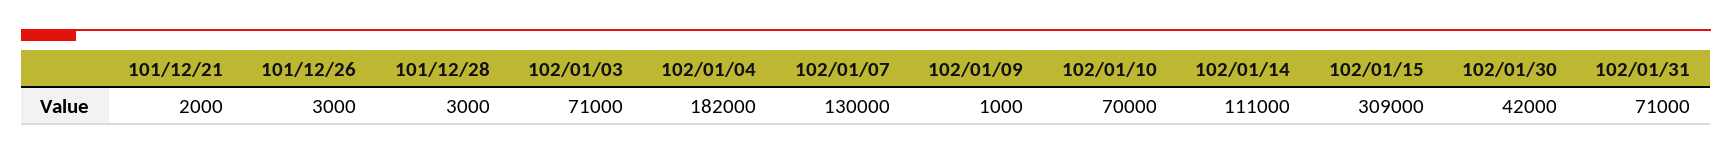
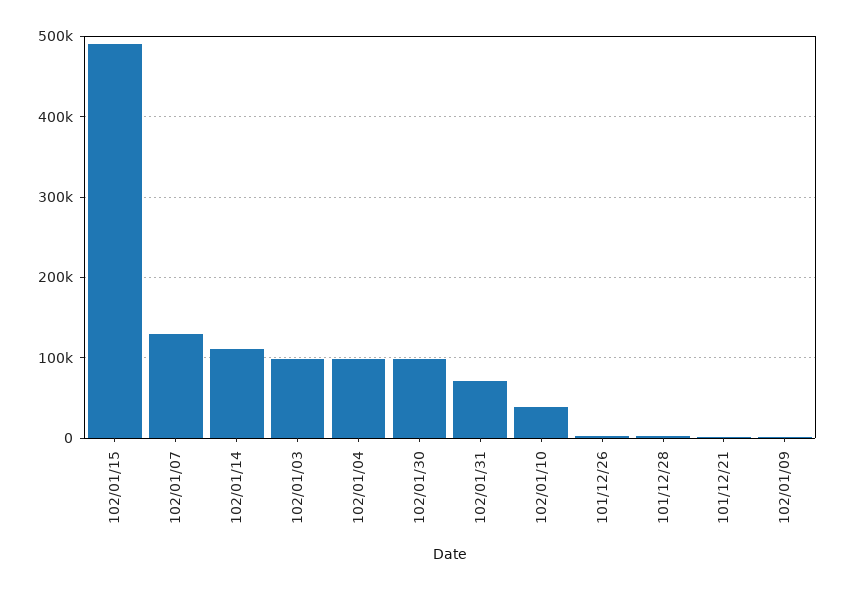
102/01/03: 71000 -> 100000
102/01/04: 182000 -> 100000
102/01/10: 70000 -> 40000
102/01/15: 309000 -> 490000
102/01/30: 42000 -> 100000

